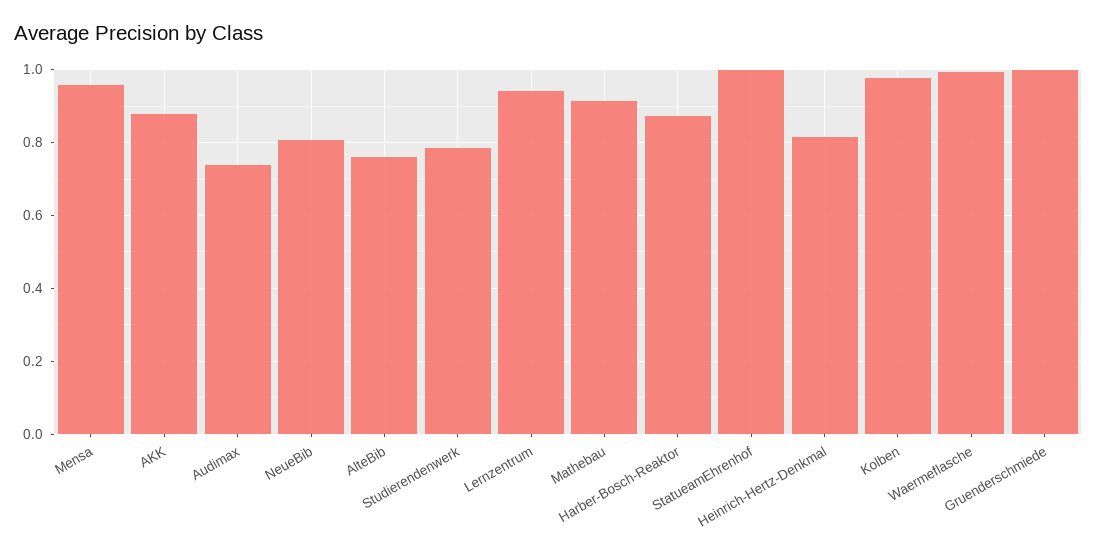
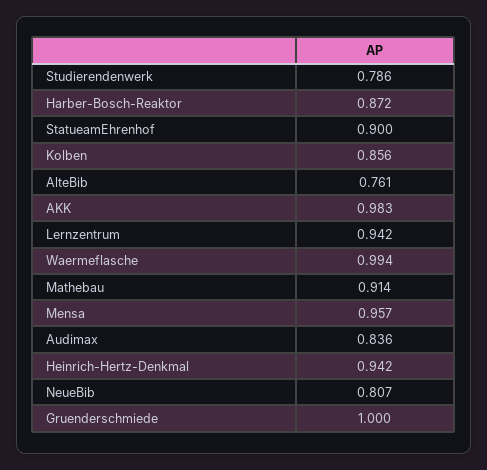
AKK: 0.88 -> 0.983
Audimax: 0.74 -> 0.836
StatueamEhrenhof: 1 -> 0.9
Heinrich-Hertz-Denkmal: 0.82 -> 0.942
Kolben: 0.98 -> 0.856

